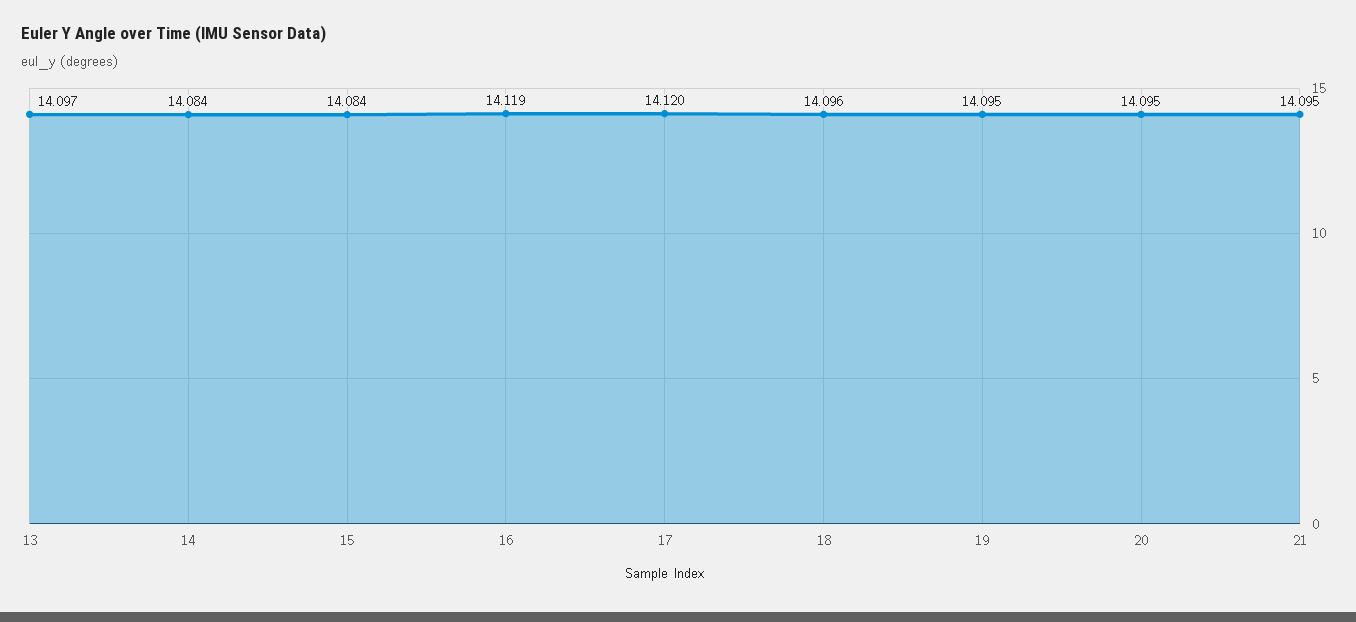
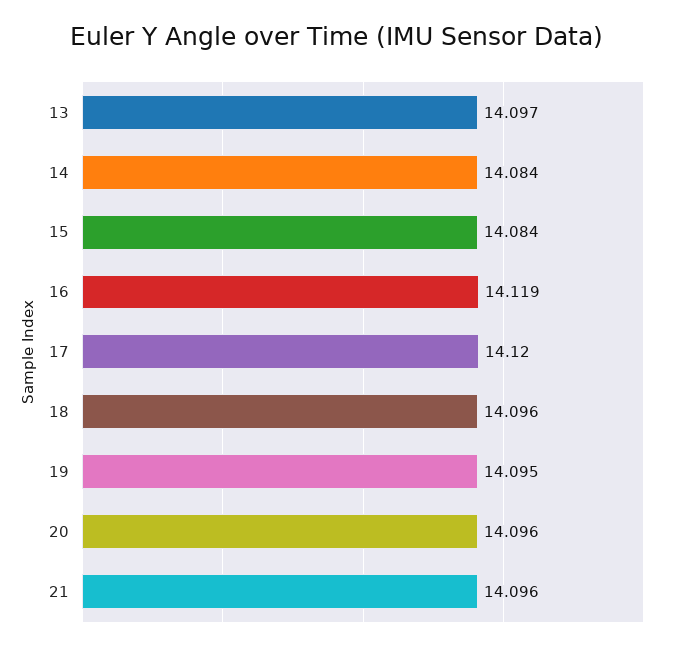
20: 14.095 -> 14.096
21: 14.095 -> 14.096

